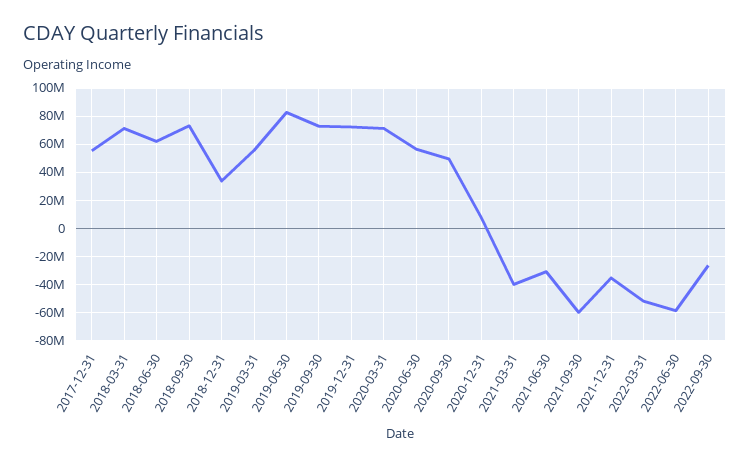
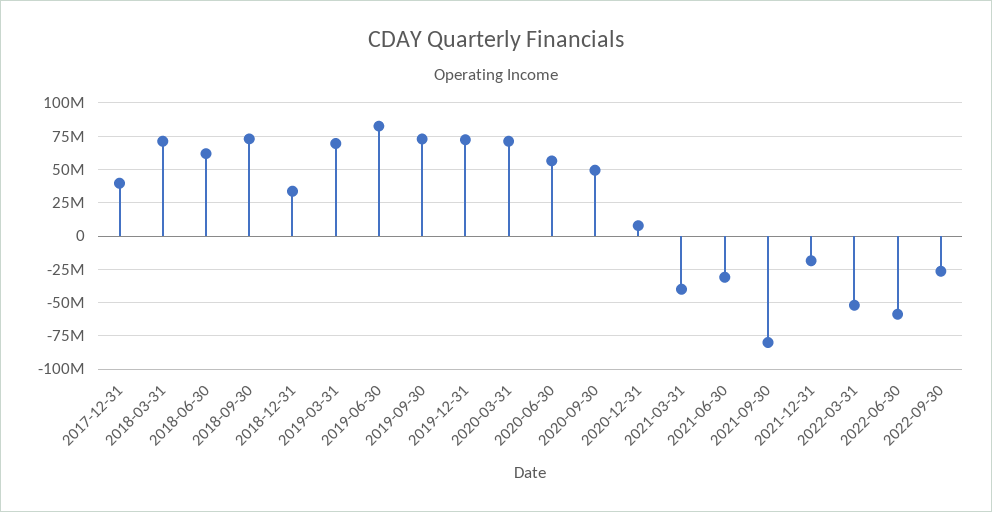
2017-12-31: 55000000 -> 40000000
2019-03-31: 55000000 -> 70000000
2021-09-30: -60000000 -> -80000000
2021-12-31: -35000000 -> -20000000

